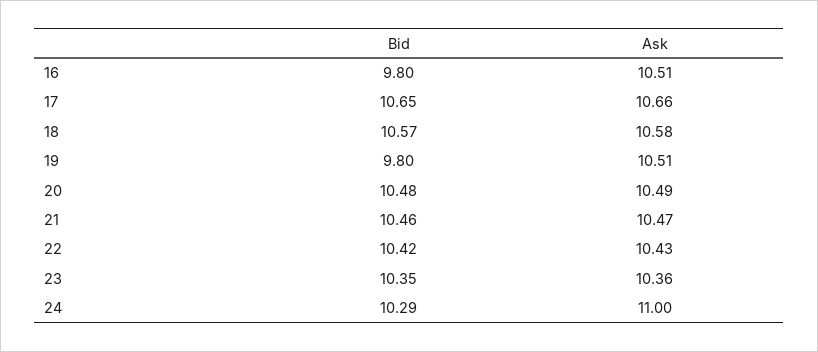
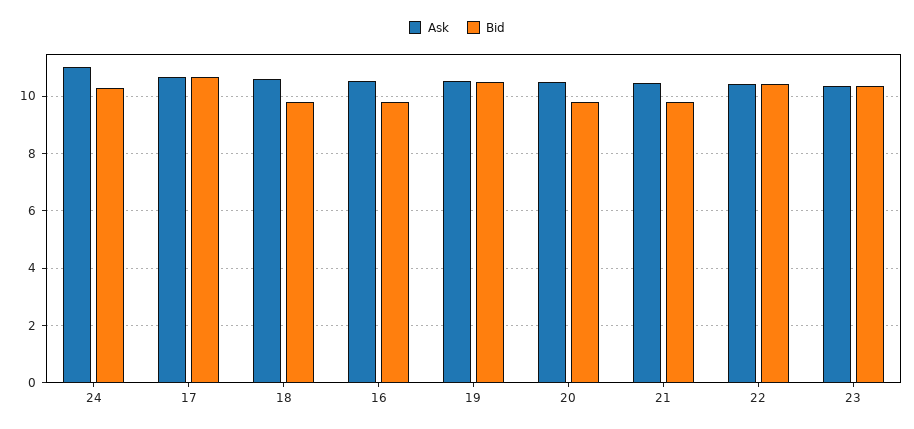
Bid, 18: 10.57 -> 9.75
Bid, 19: 9.8 -> 10.5
Bid, 20: 10.48 -> 9.75
Bid, 21: 10.46 -> 9.75

